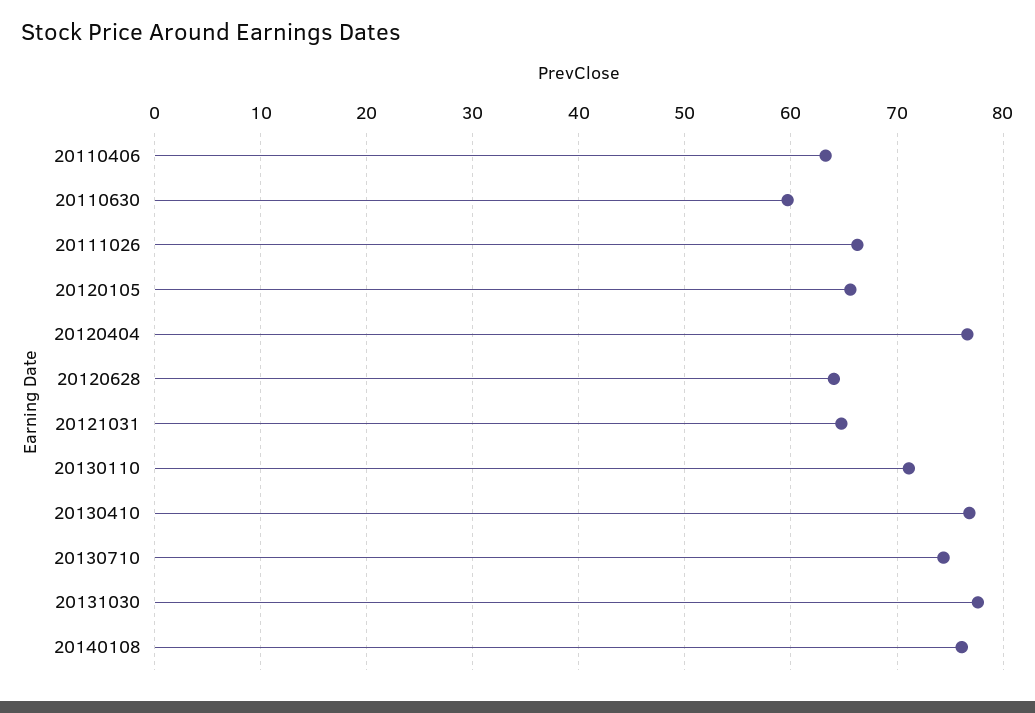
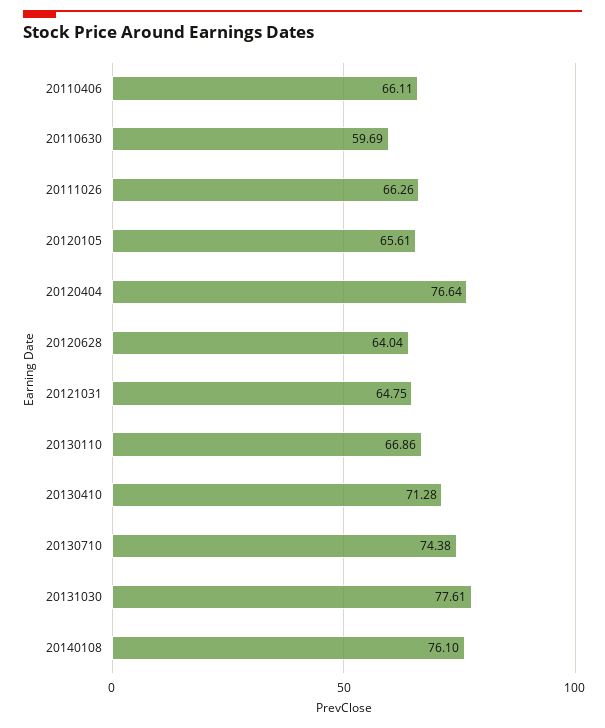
20110406: 63 -> 66.11
20130110: 71 -> 66.86
20130410: 77 -> 71.28

